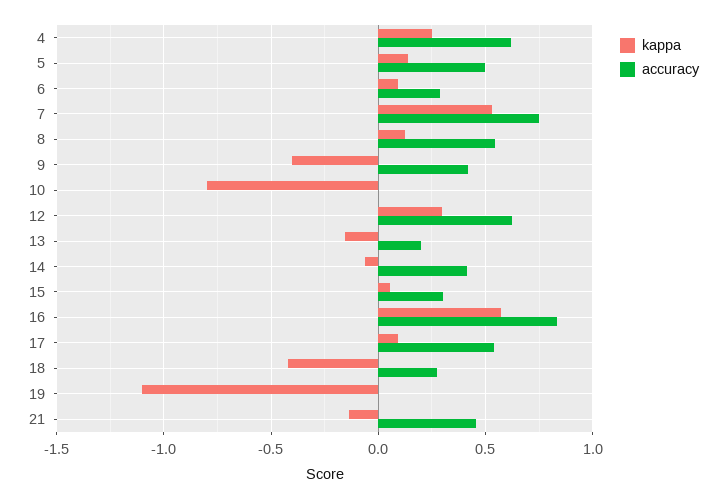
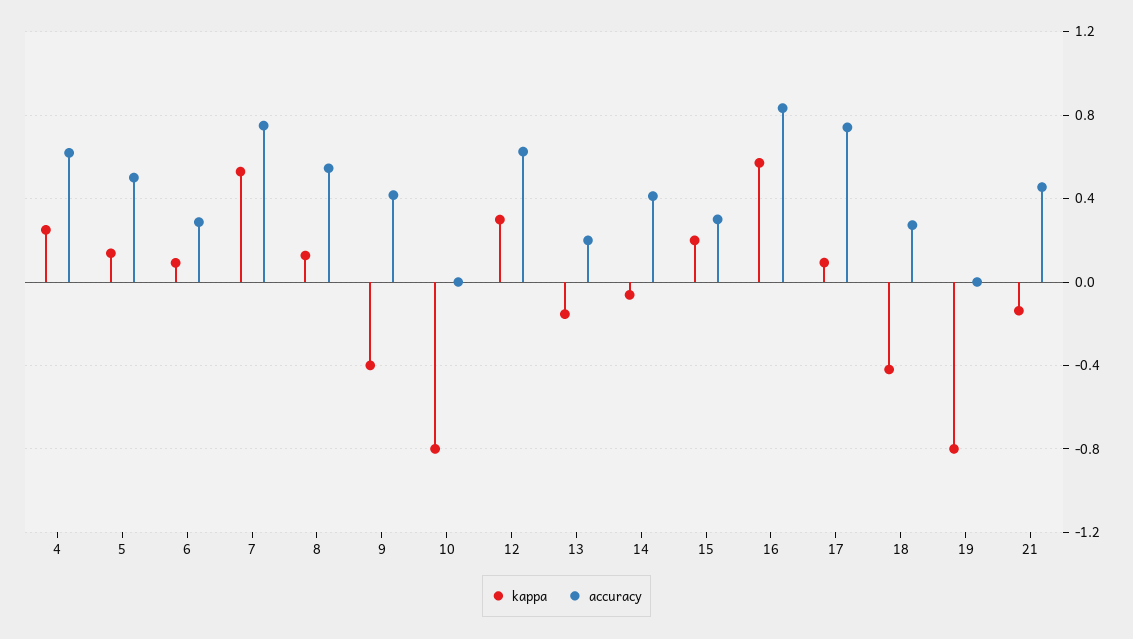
kappa, 15: 0.05 -> 0.2
accuracy, 17: 0.55 -> 0.75
kappa, 19: -1.1 -> -0.8

